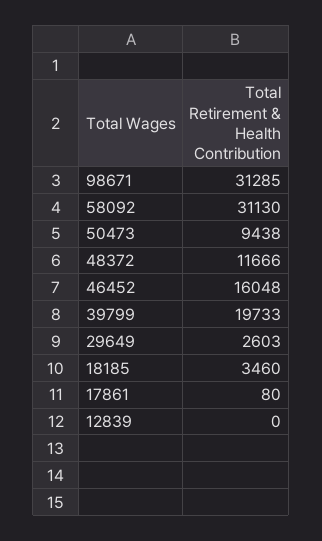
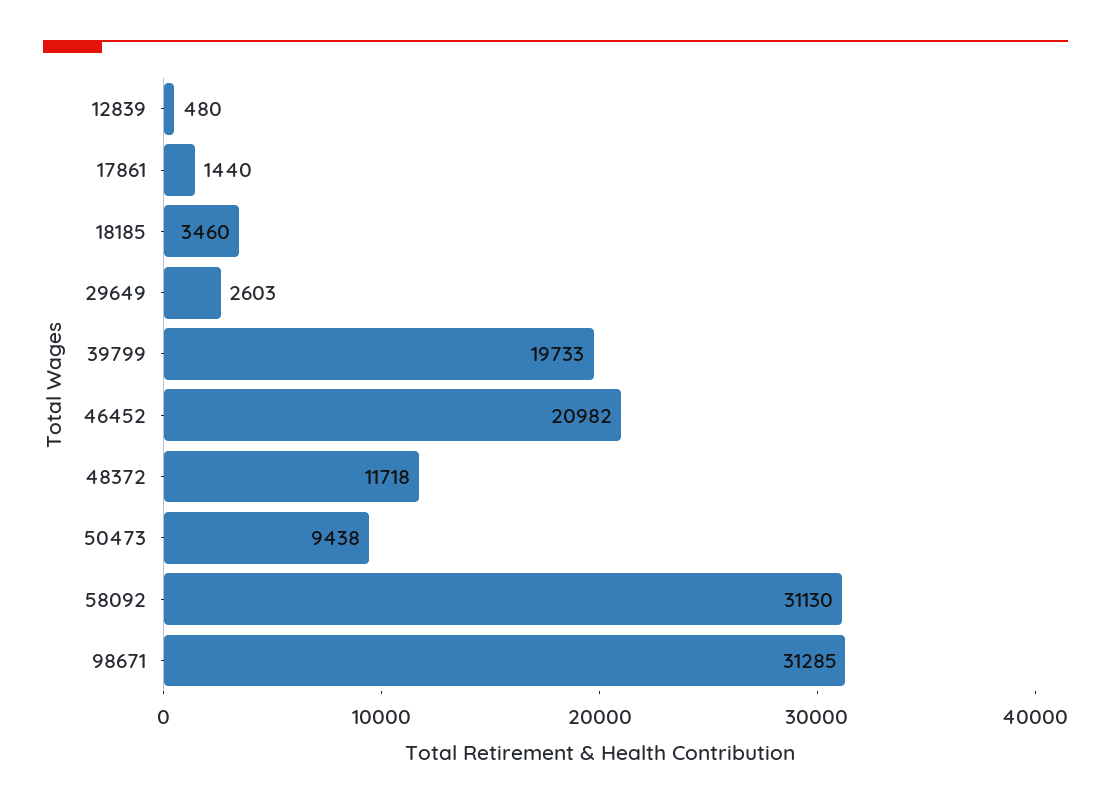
48372: 11666 -> 11718
46452: 16048 -> 20982
17861: 80 -> 1440
12839: 0 -> 480

